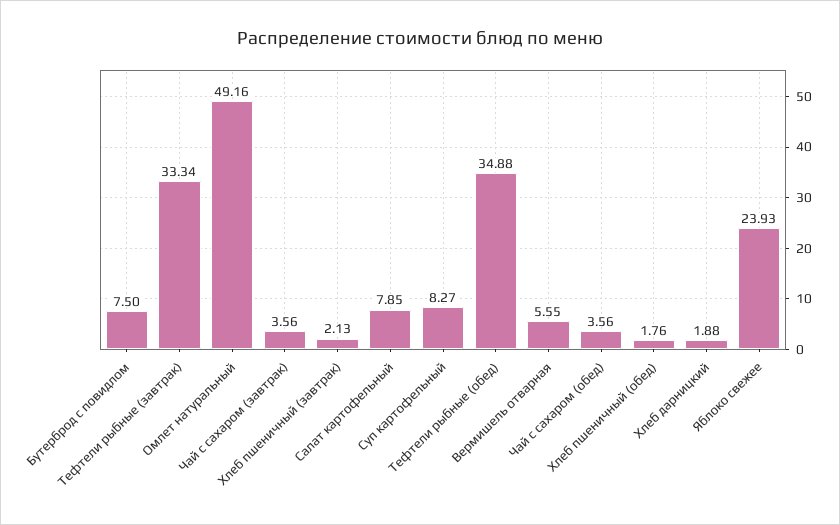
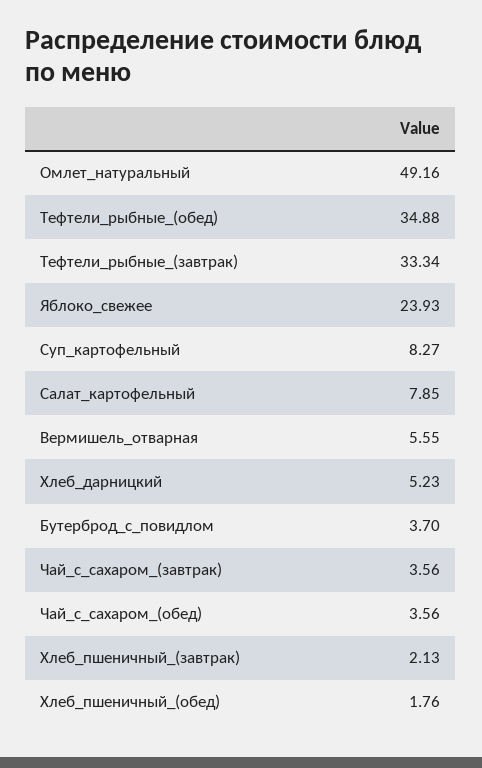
Бутерброд с повидлом: 7.5 -> 3.7
Хлеб дарницкий: 1.88 -> 5.23

